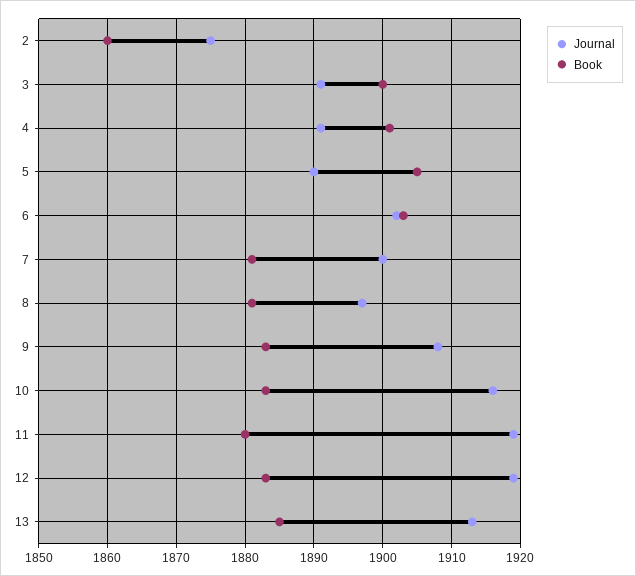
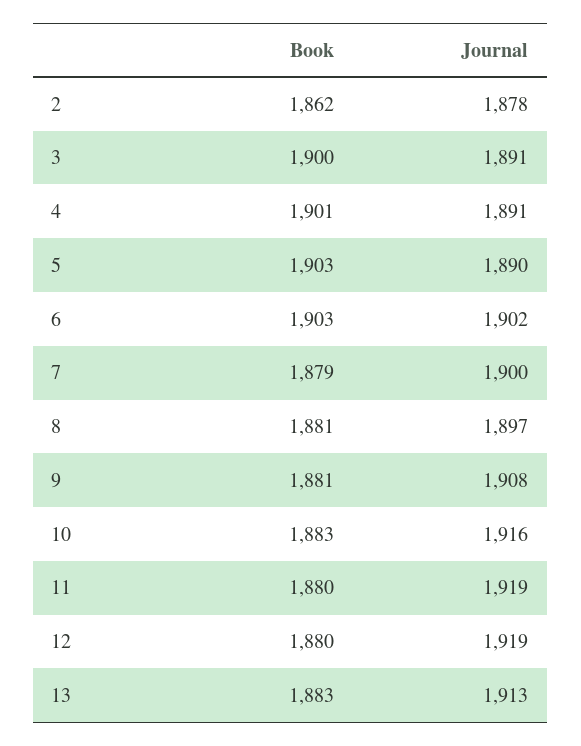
Journal, 2: 1875 -> 1878
Book, 2: 1860 -> 1862
Book, 5: 1905 -> 1903
Book, 7: 1881 -> 1879
Book, 9: 1883 -> 1881
Book, 12: 1883 -> 1880
Book, 13: 1885 -> 1883

